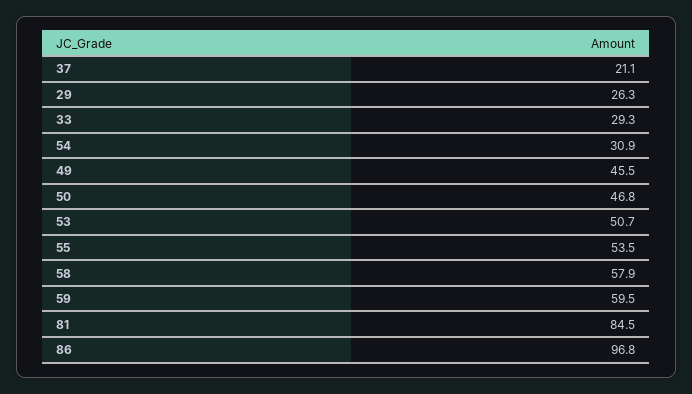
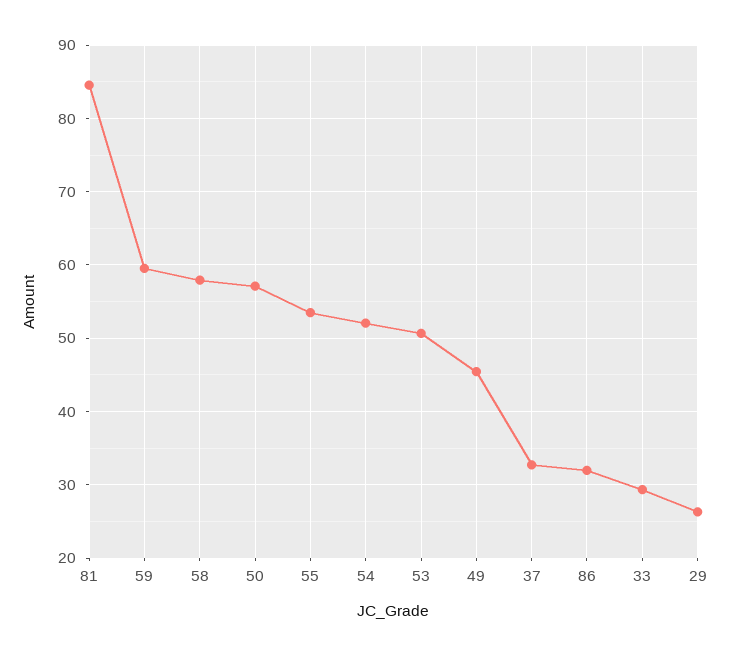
37: 21.1 -> 33
54: 30.9 -> 52
50: 46.8 -> 57
86: 96.8 -> 32

